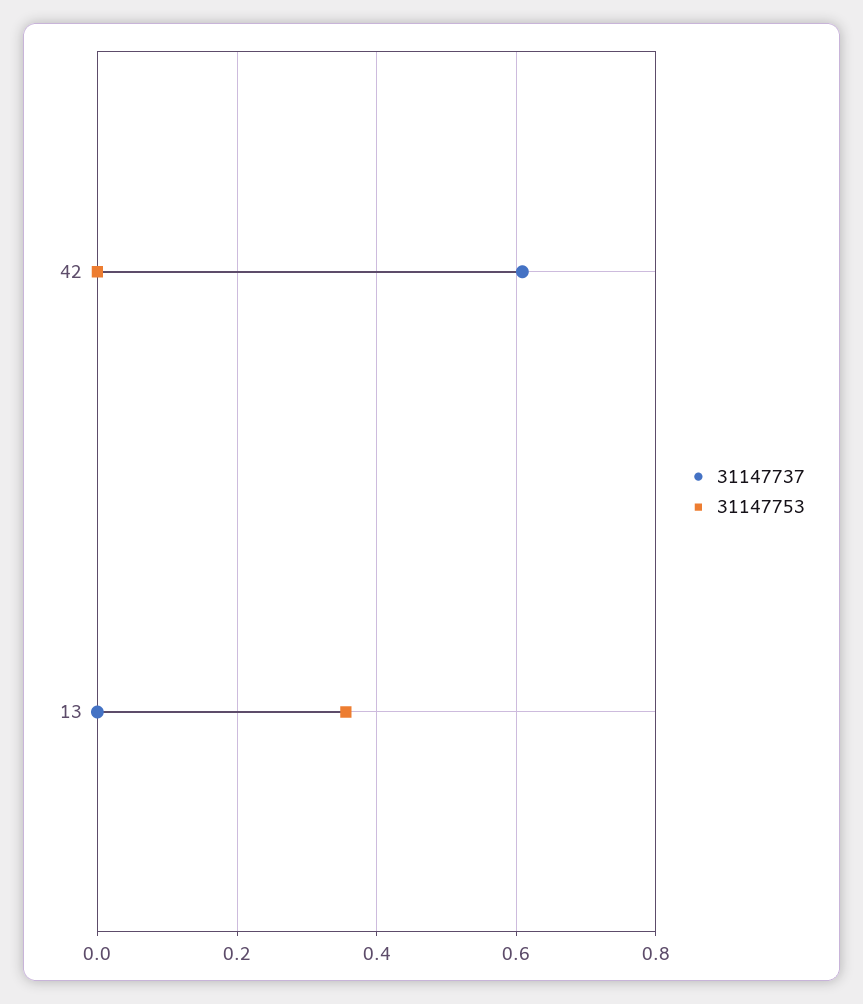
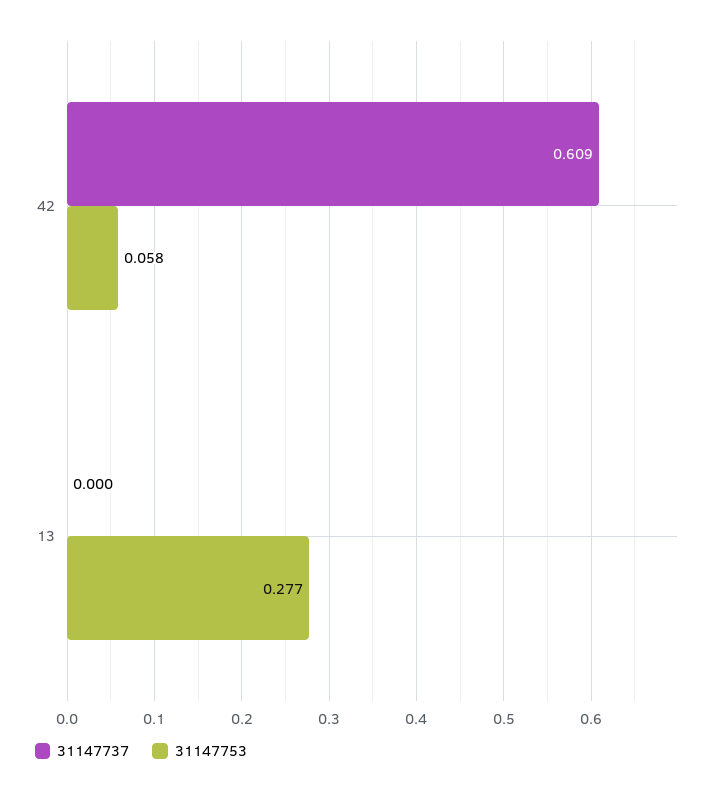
31147753, 42: 0 -> 0.058
31147753, 13: 0.36 -> 0.277

